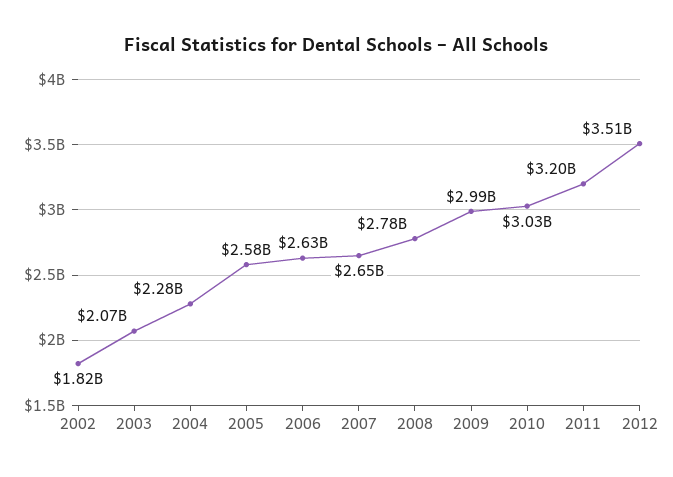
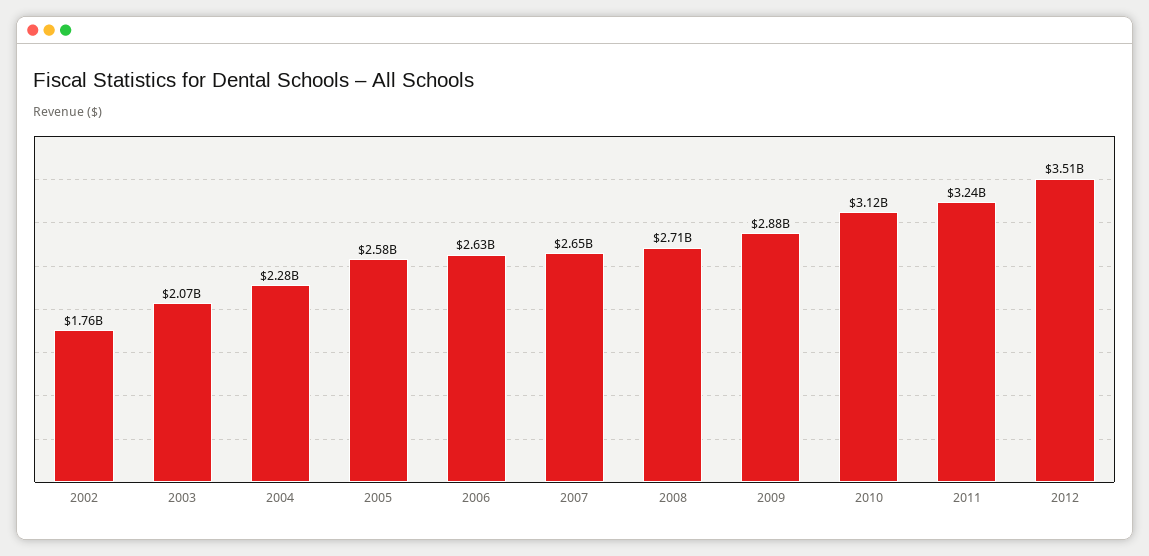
2002: 1820000000 -> 1760000000
2008: 2780000000 -> 2710000000
2009: 2990000000 -> 2880000000
2010: 3030000000 -> 3120000000
2011: 3200000000 -> 3240000000

